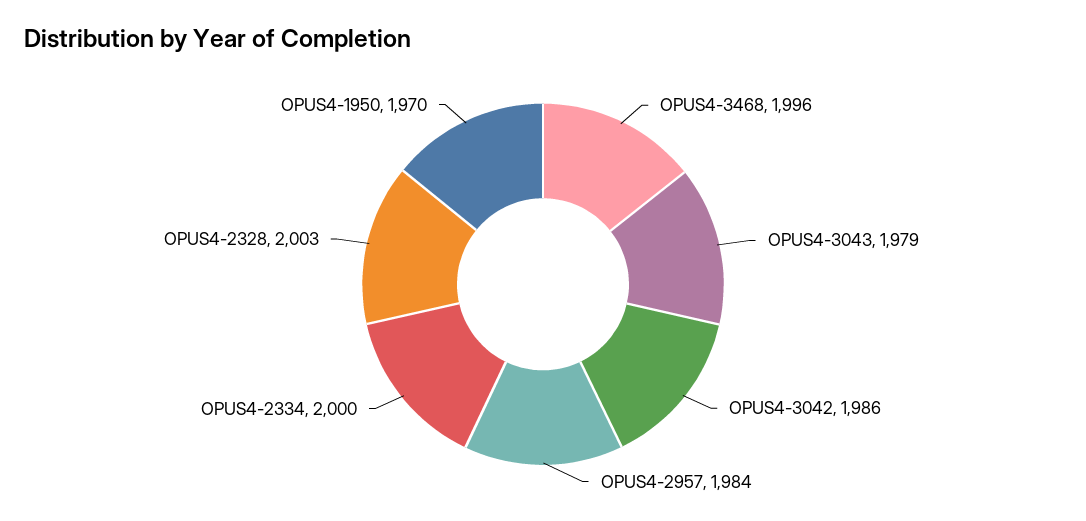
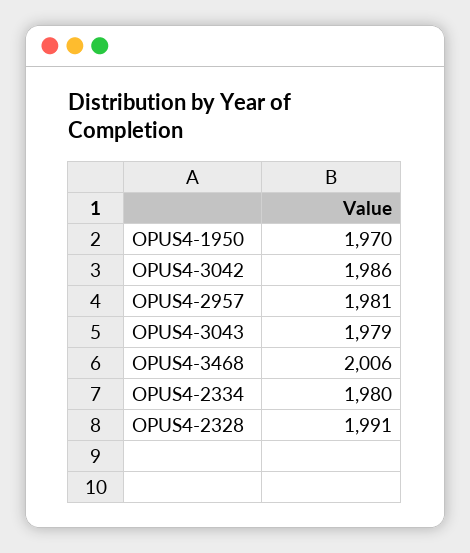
OPUS4-3468: 1996 -> 2006
OPUS4-2957: 1984 -> 1981
OPUS4-2334: 2000 -> 1980
OPUS4-2328: 2003 -> 1991

